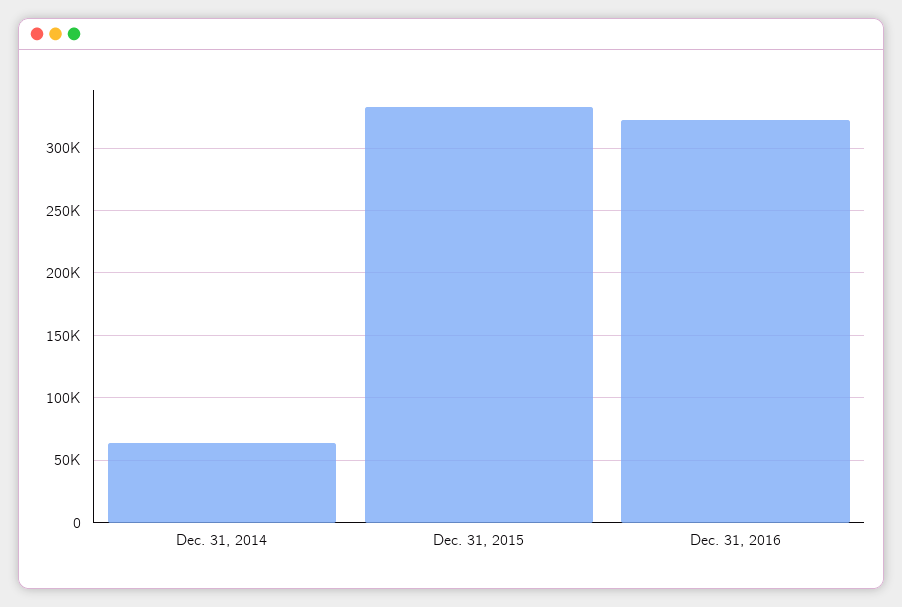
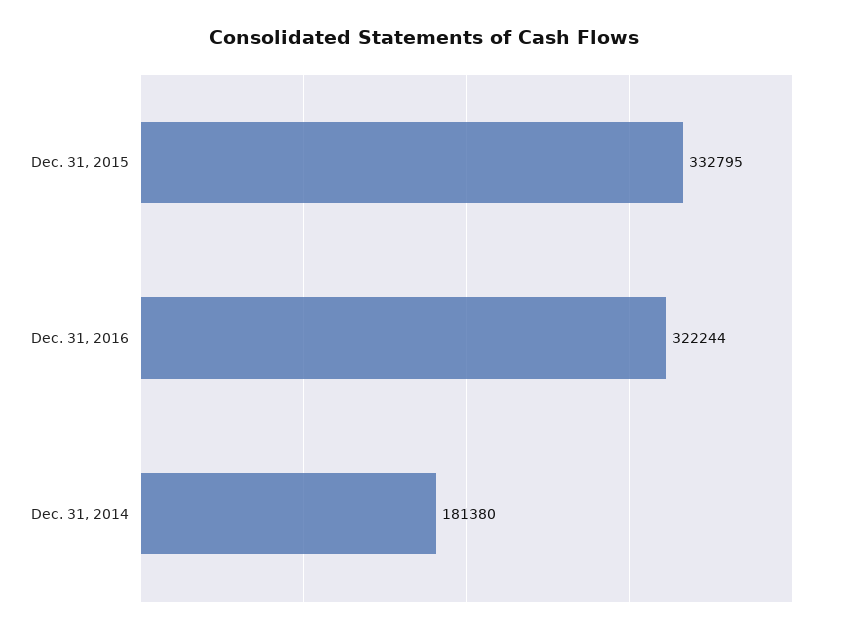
Dec. 31, 2014: 65000 -> 181380

